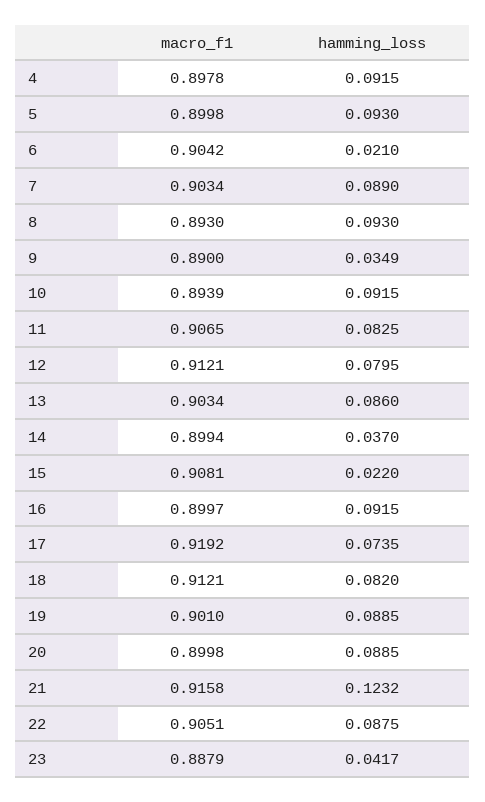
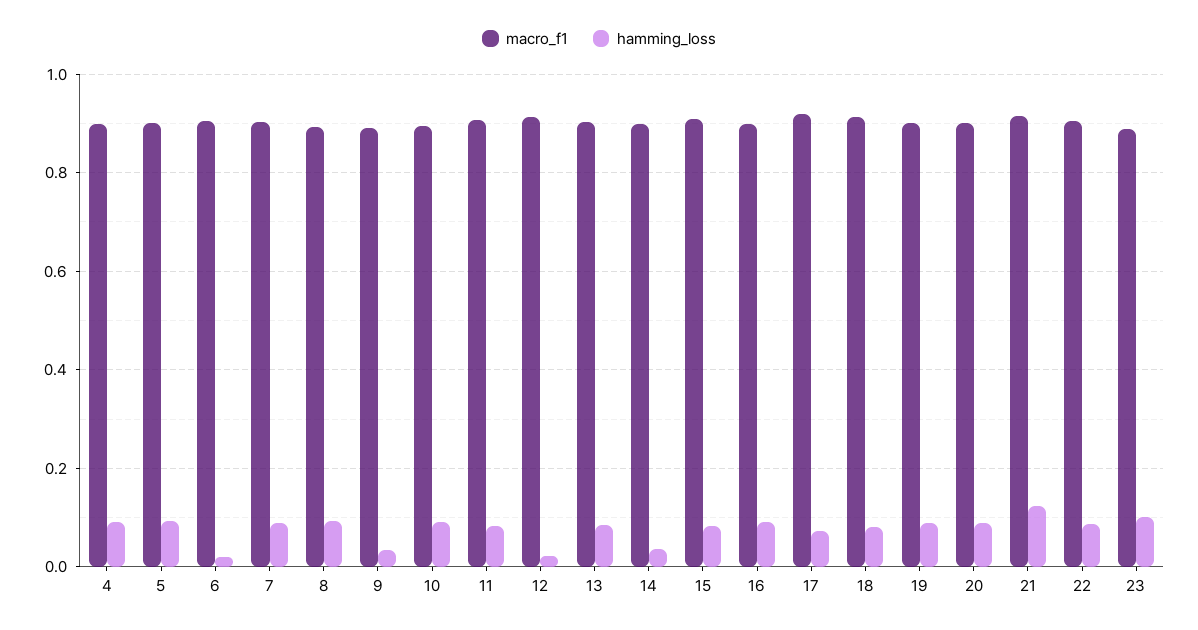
hamming_loss, 12: 0.0795 -> 0.02
hamming_loss, 15: 0.022 -> 0.08
hamming_loss, 23: 0.0417 -> 0.1

